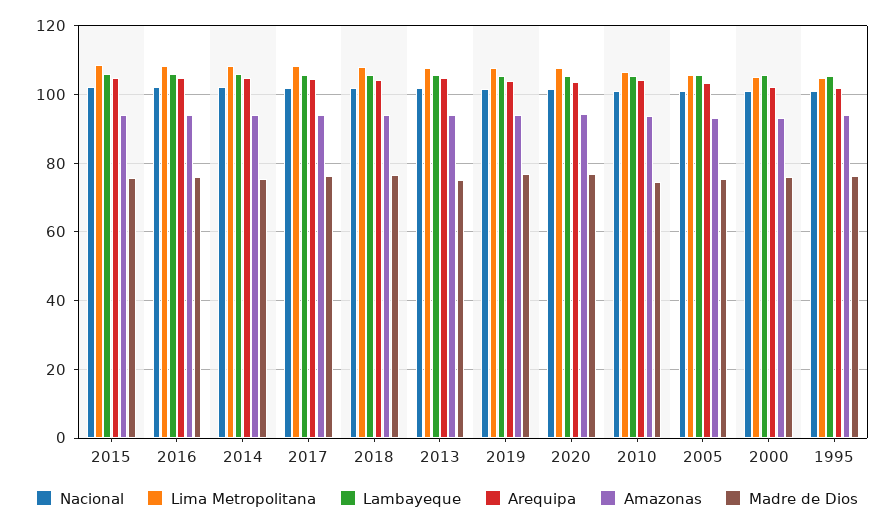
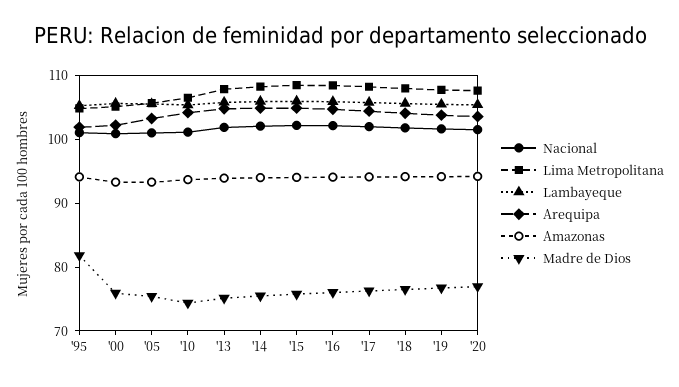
Madre de Dios, 1995: 76 -> 82

